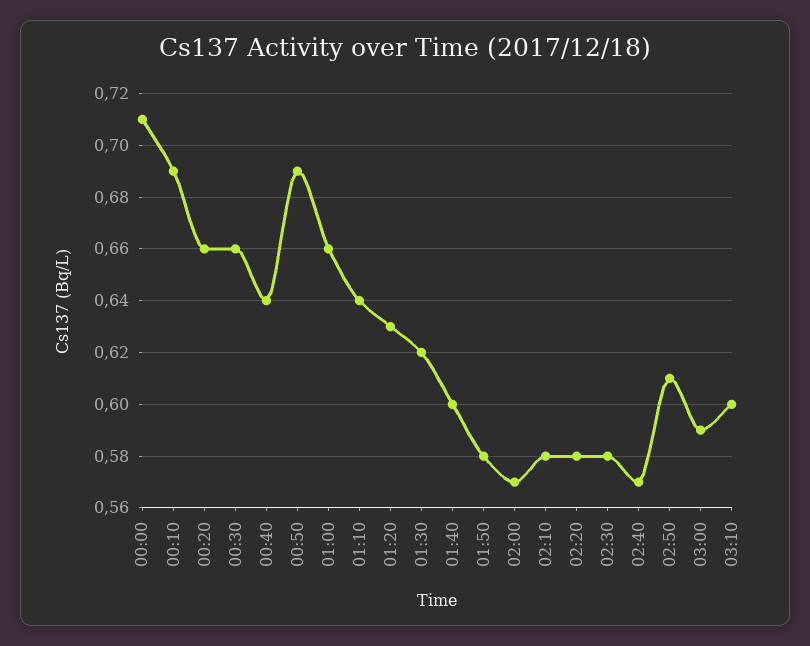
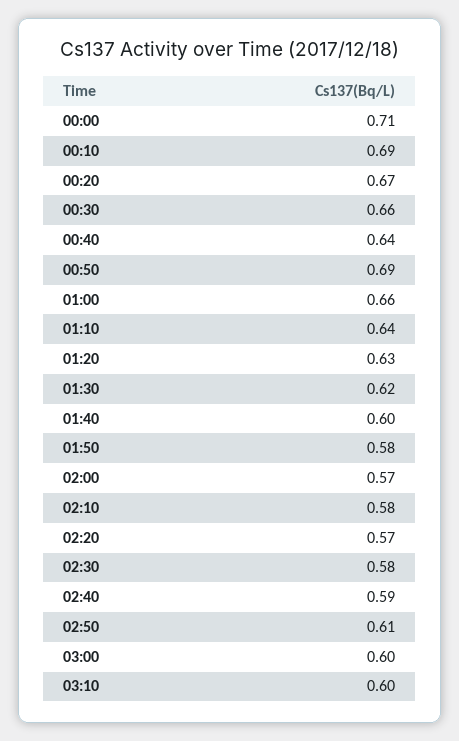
00:20: 0.66 -> 0.67
02:20: 0.58 -> 0.57
02:40: 0.57 -> 0.59
03:00: 0.59 -> 0.6

